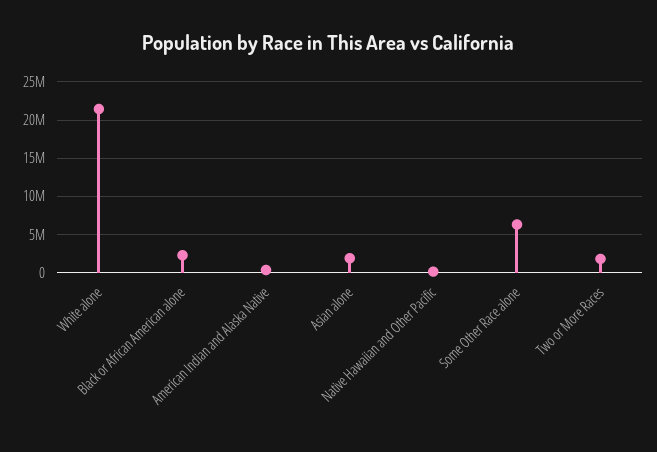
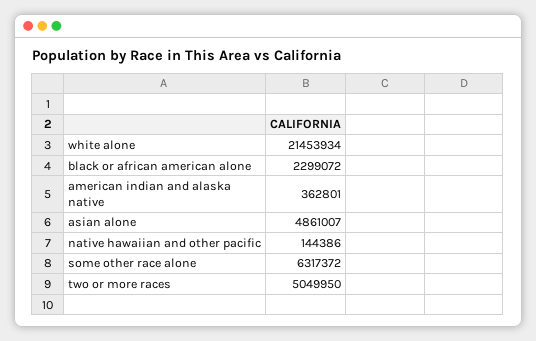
Asian alone: 2000000 -> 4861007
Two or More Races: 2000000 -> 5049950

